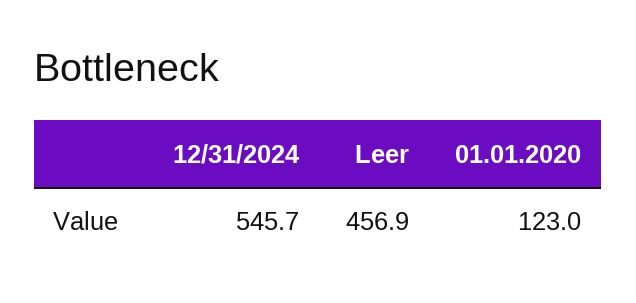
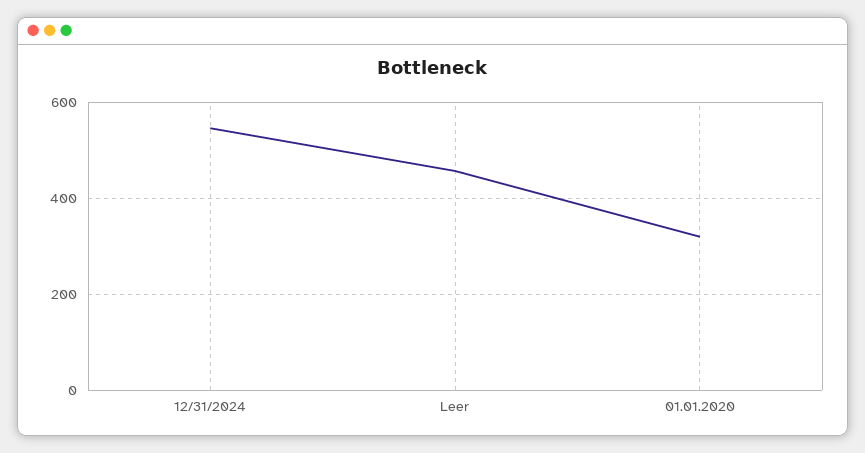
01.01.2020: 123 -> 320

